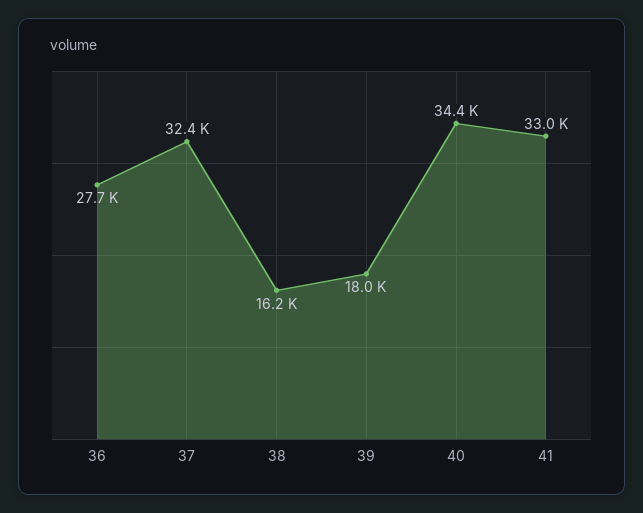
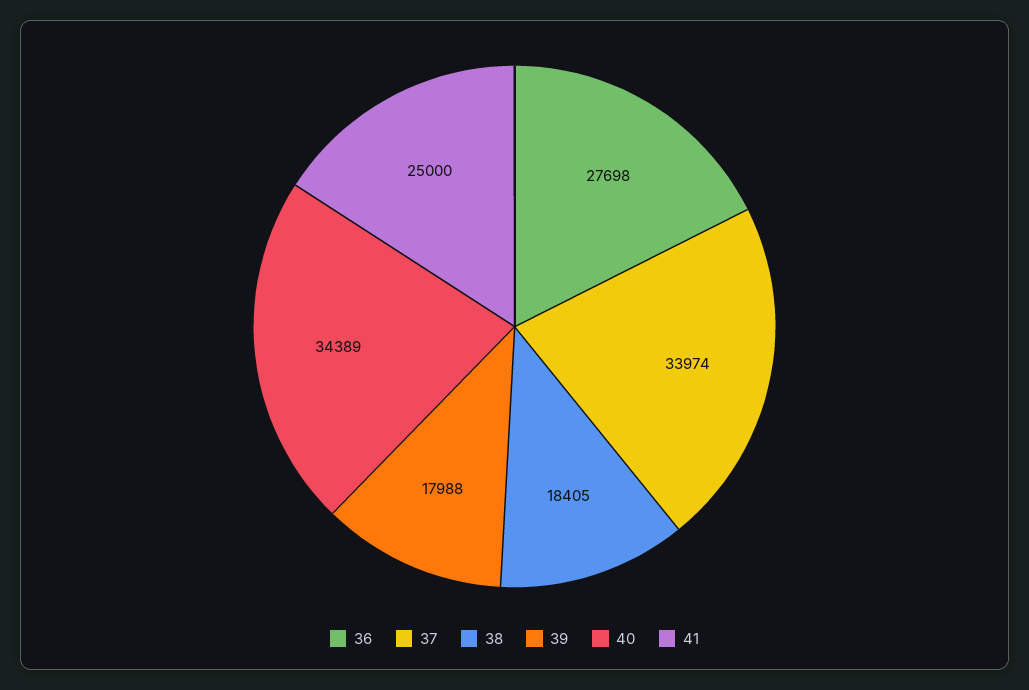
37: 32400 -> 33974
38: 16200 -> 18405
41: 33000 -> 25000

